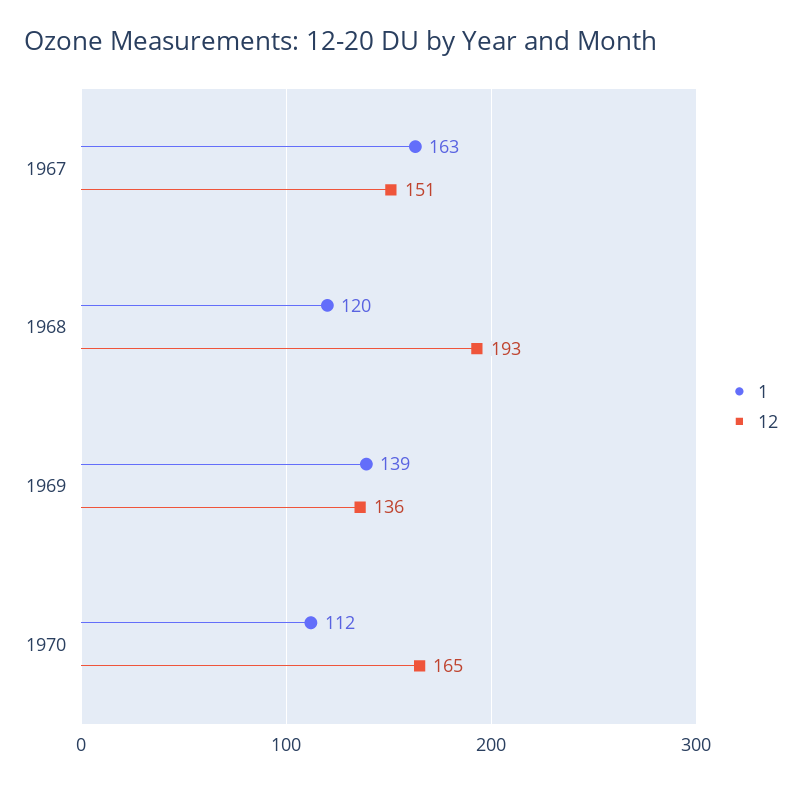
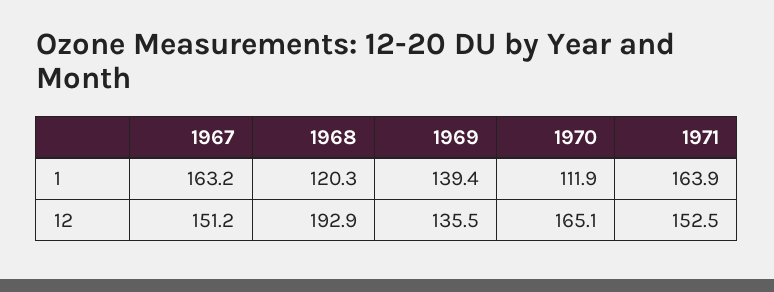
1, 1971: none -> 163.9
12, 1971: none -> 152.5

